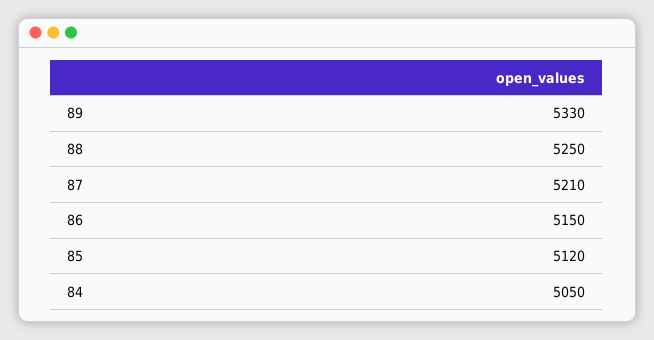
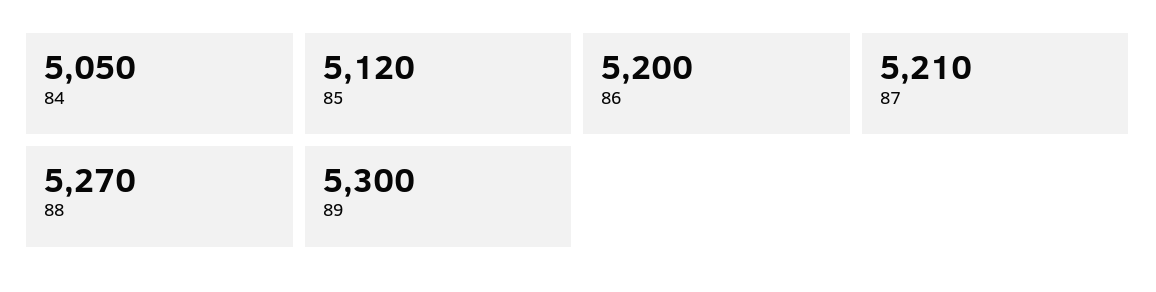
89: 5330 -> 5300
88: 5250 -> 5270
86: 5150 -> 5200

